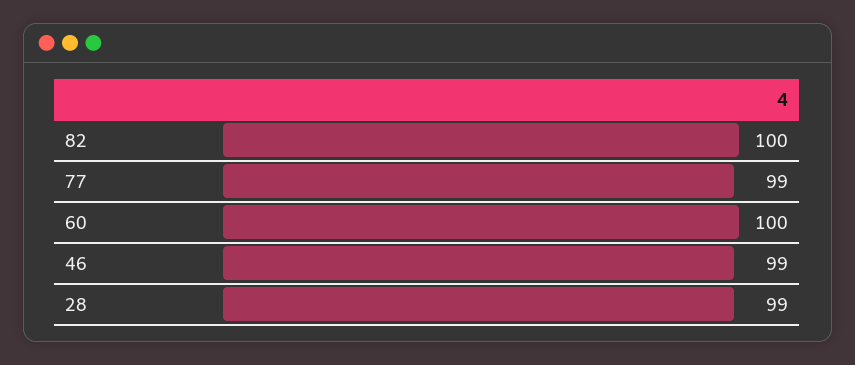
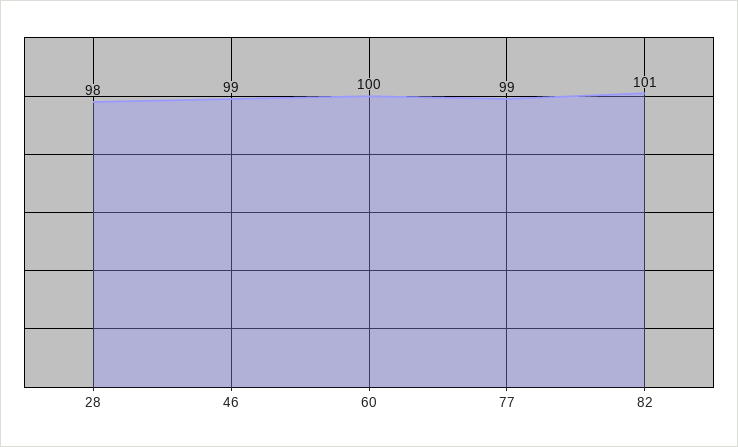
82: 100 -> 101
28: 99 -> 98

